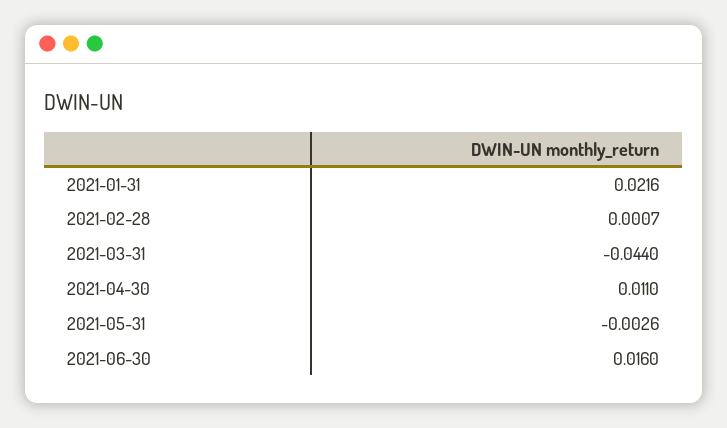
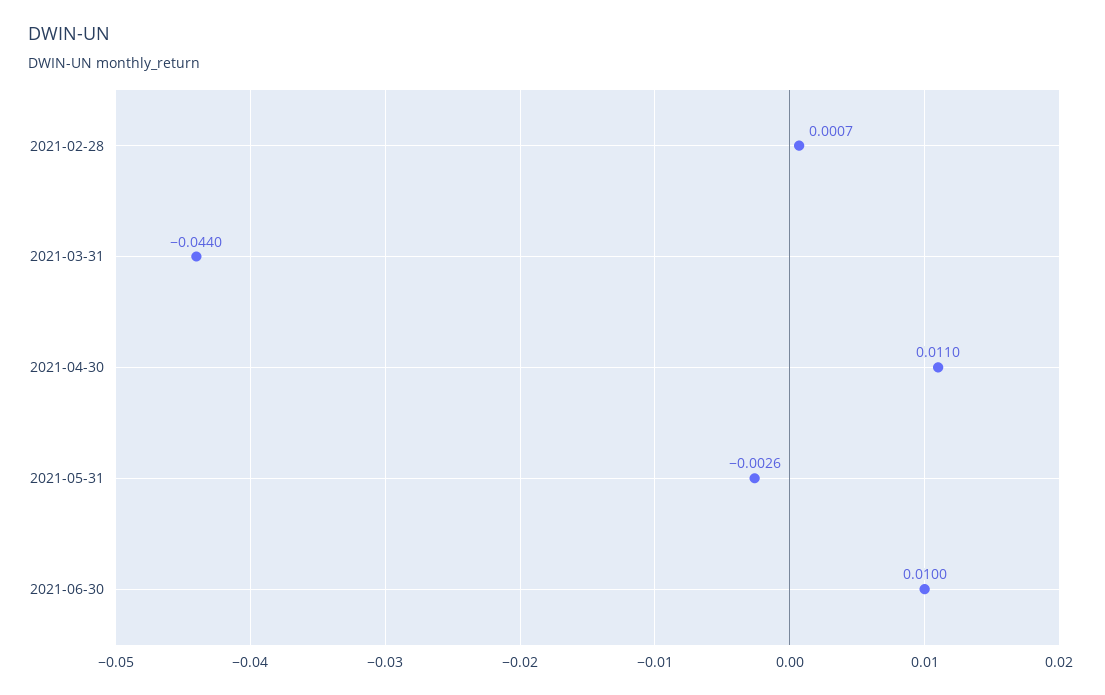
2021-01-31: 0.0216 -> none
2021-06-30: 0.016 -> 0.01

